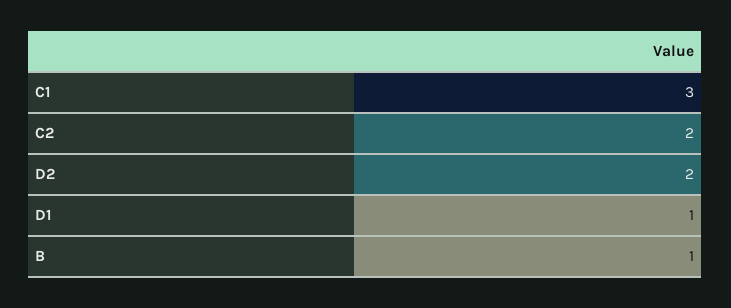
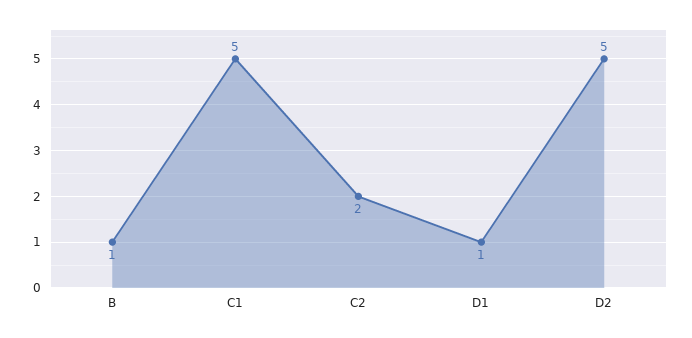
C1: 3 -> 5
D2: 2 -> 5

